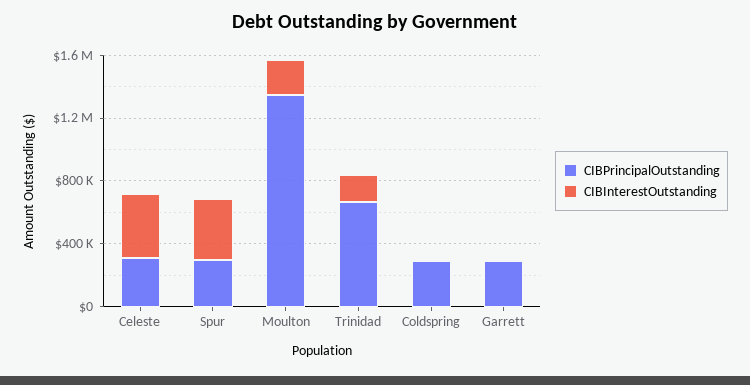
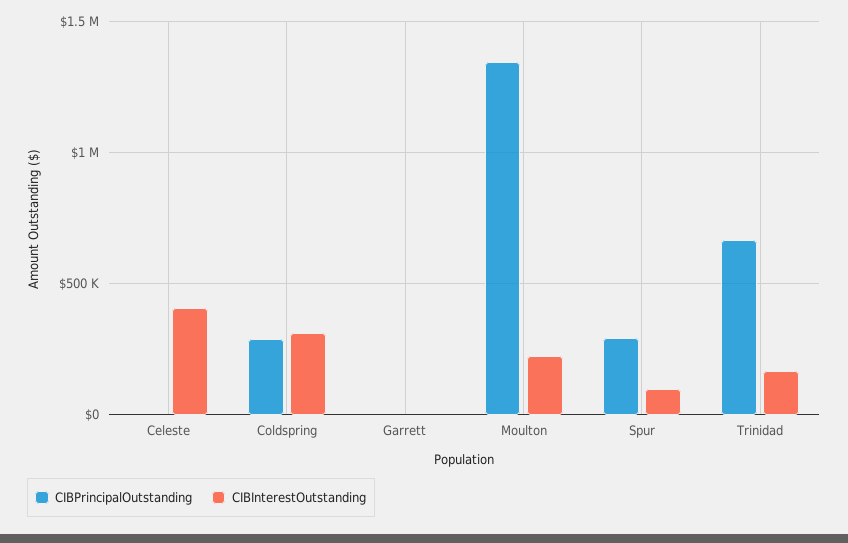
CIBPrincipalOutstanding, Celeste: 300000 -> 0
CIBInterestOutstanding, Spur: 400000 -> 100000
CIBInterestOutstanding, Coldspring: 0 -> 300000
CIBPrincipalOutstanding, Garrett: 300000 -> 0

